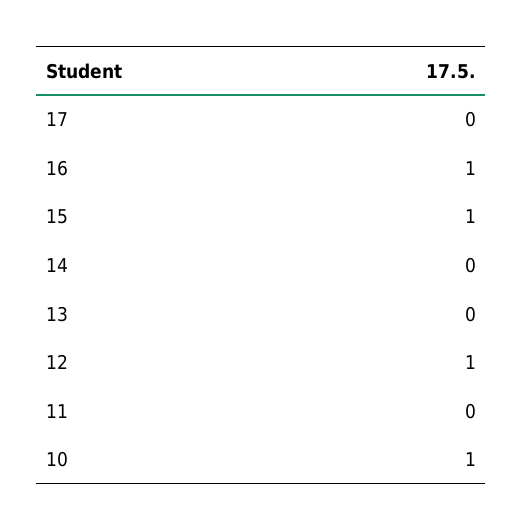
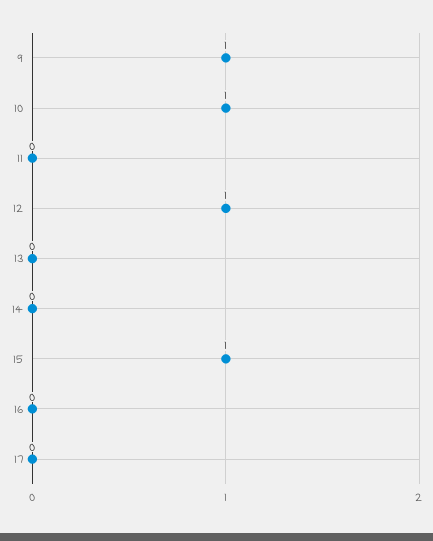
16: 1 -> 0
9: none -> 1

